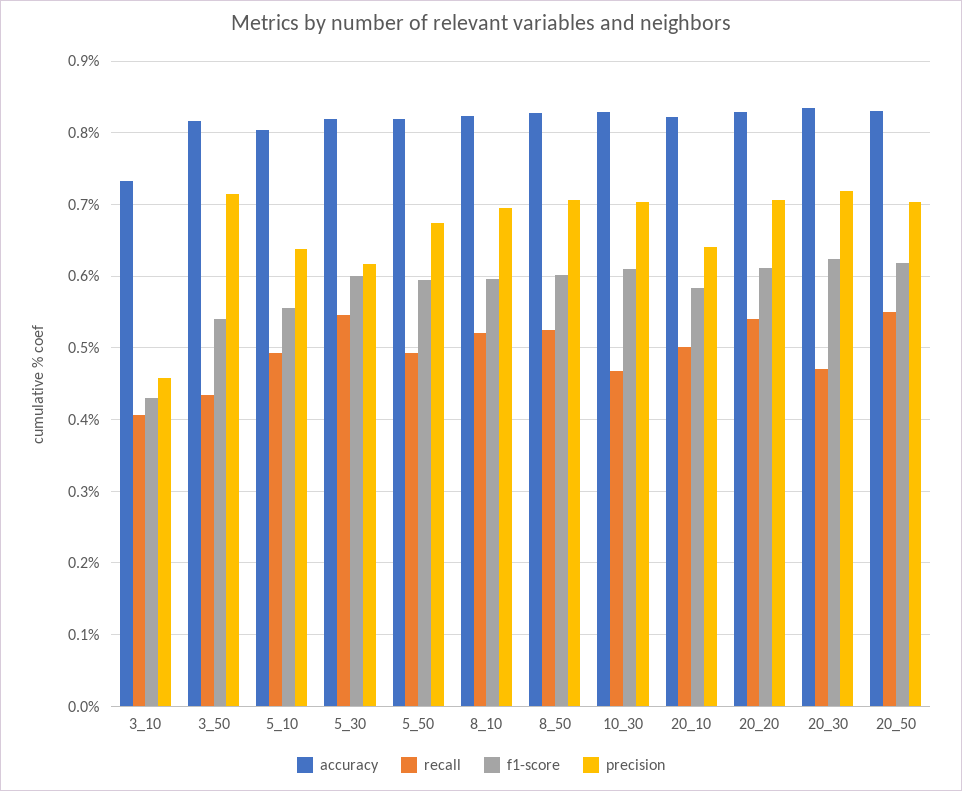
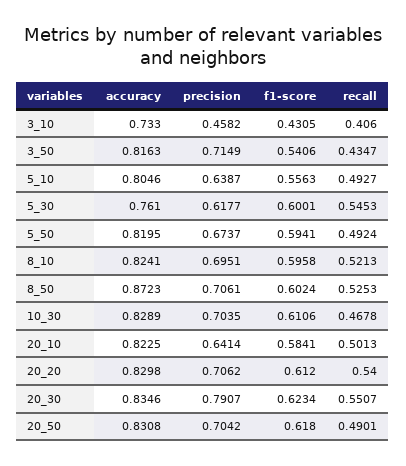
accuracy, 5_30: 0.82 -> 0.761
accuracy, 8_50: 0.83 -> 0.8723
recall, 20_30: 0.47 -> 0.5507
precision, 20_30: 0.72 -> 0.7907
recall, 20_50: 0.55 -> 0.4901

